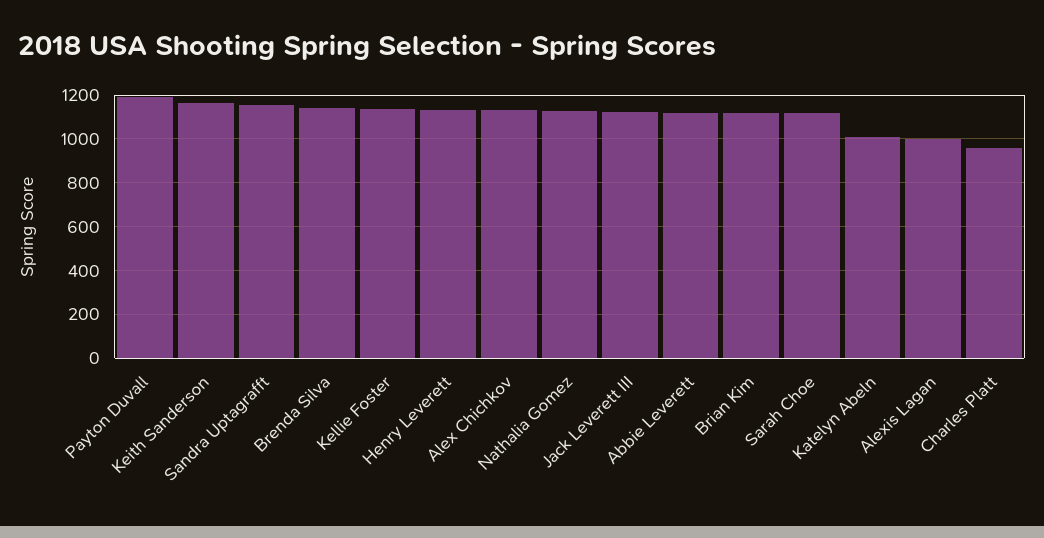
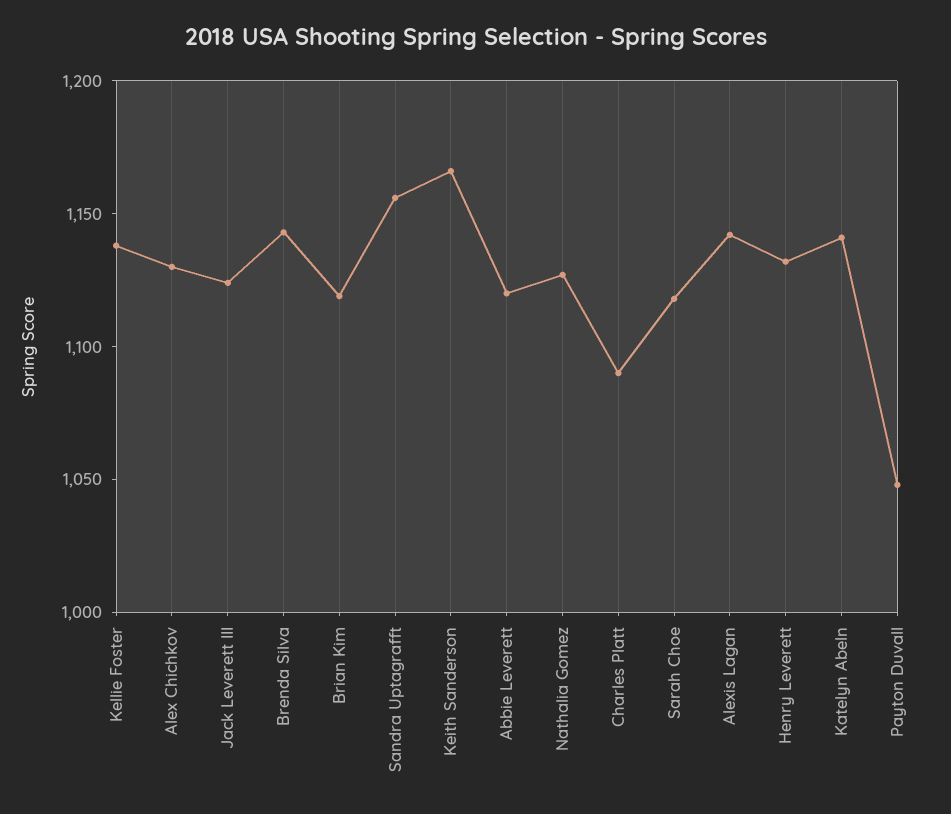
Payton Duvall: 1200 -> 1050
Katelyn Abeln: 1000 -> 1140
Alexis Lagan: 1000 -> 1140
Charles Platt: 950 -> 1090

